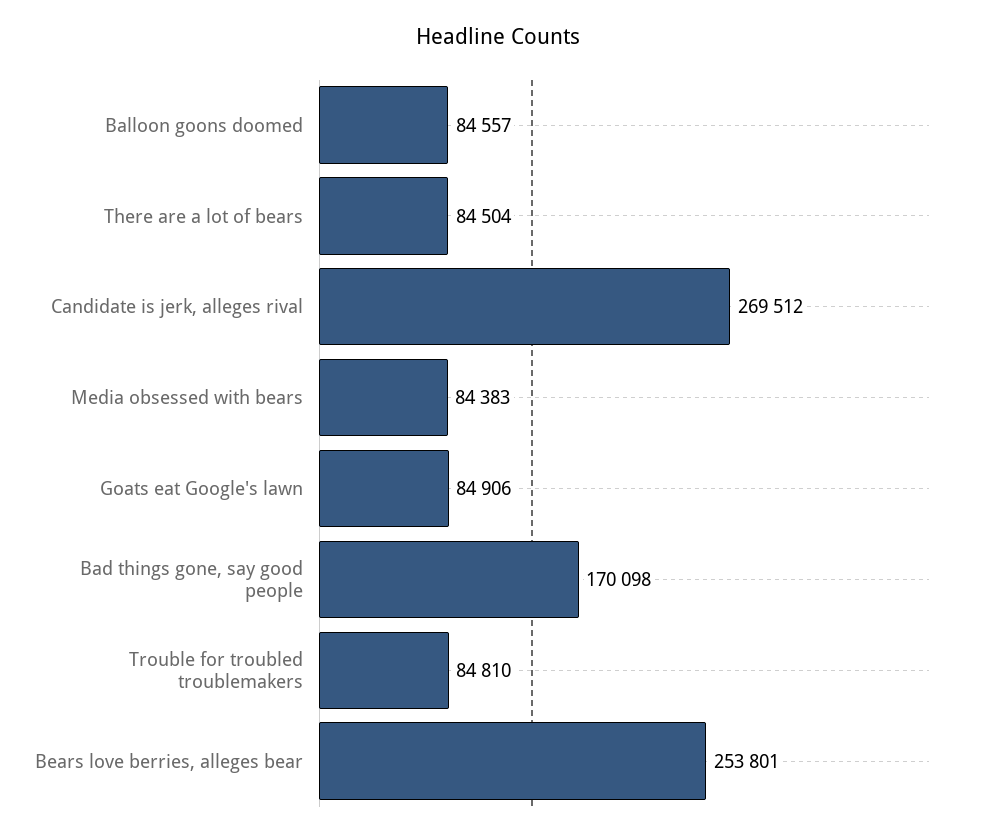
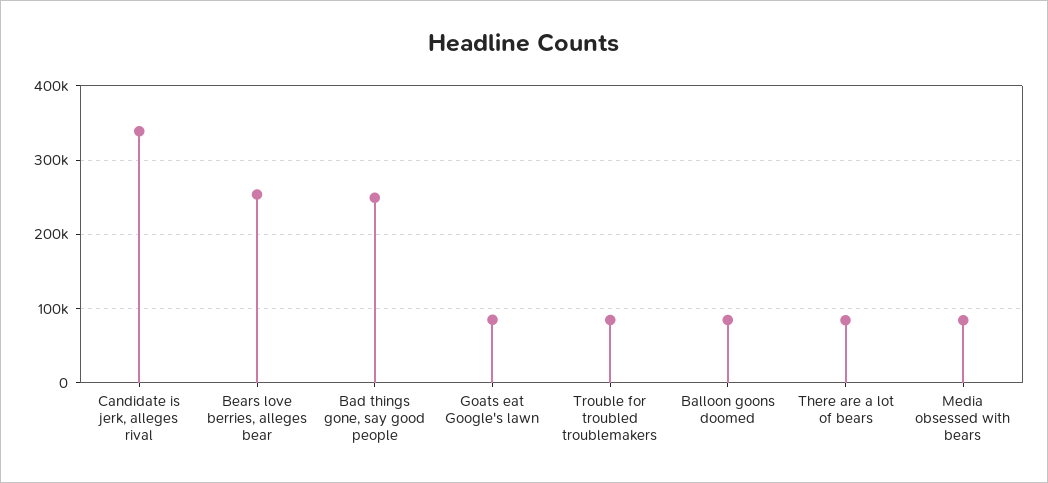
Candidate is jerk, alleges rival: 269512 -> 340000
Bad things gone, say good people: 170098 -> 250000

